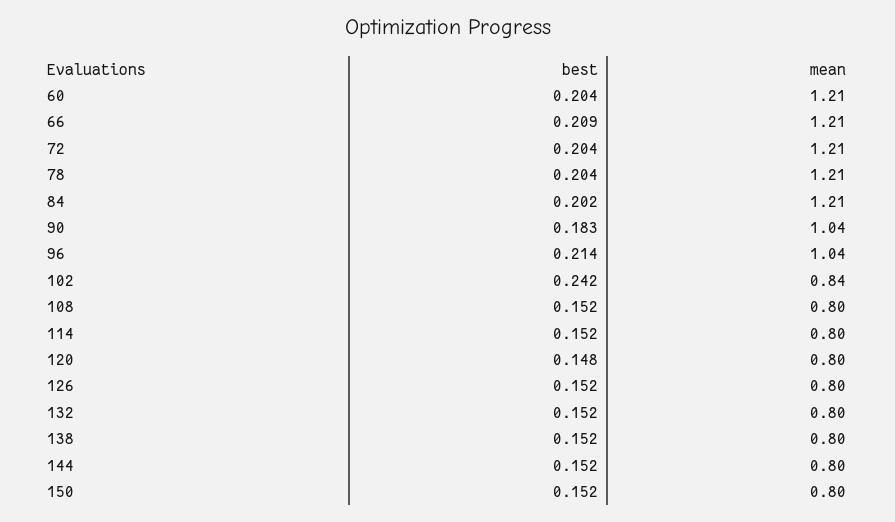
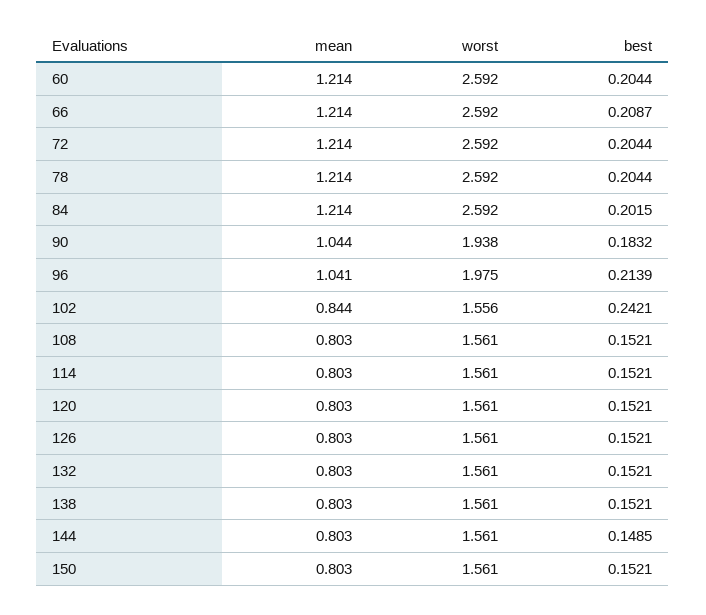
best, 120: 0.148 -> 0.1521
best, 144: 0.152 -> 0.1485
worst, 60: none -> 2.592
worst, 66: none -> 2.592
worst, 72: none -> 2.592
worst, 78: none -> 2.592
worst, 84: none -> 2.592
worst, 90: none -> 1.938
worst, 96: none -> 1.975
worst, 102: none -> 1.556
worst, 108: none -> 1.561
worst, 114: none -> 1.561
worst, 120: none -> 1.561
worst, 126: none -> 1.561
worst, 132: none -> 1.561
worst, 138: none -> 1.561
worst, 144: none -> 1.561
worst, 150: none -> 1.561

